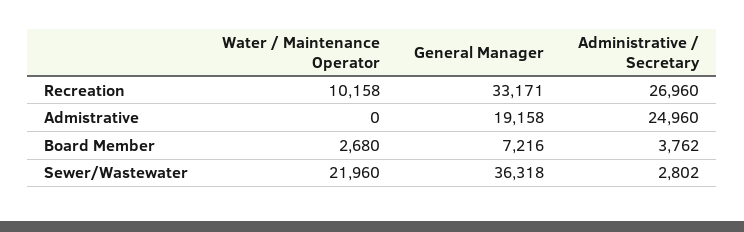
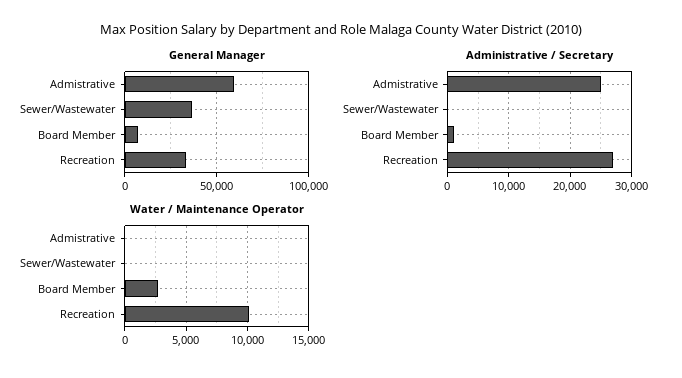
General Manager, Admistrative: 19158 -> 60000
Administrative / Secretary, Board Member: 3762 -> 1000
Water / Maintenance Operator, Sewer/Wastewater: 21960 -> 0
Administrative / Secretary, Sewer/Wastewater: 2802 -> 0

